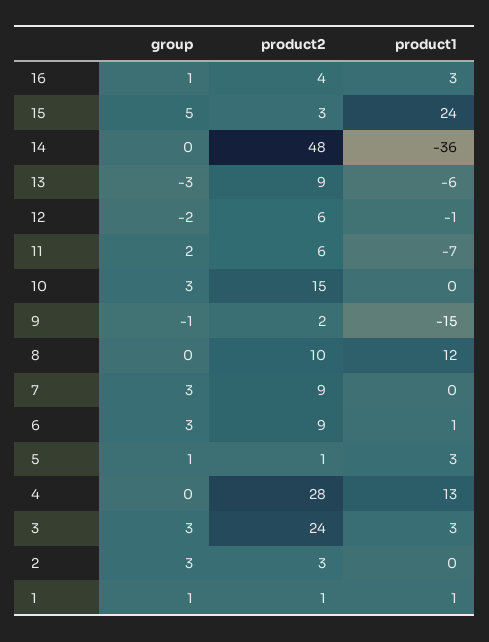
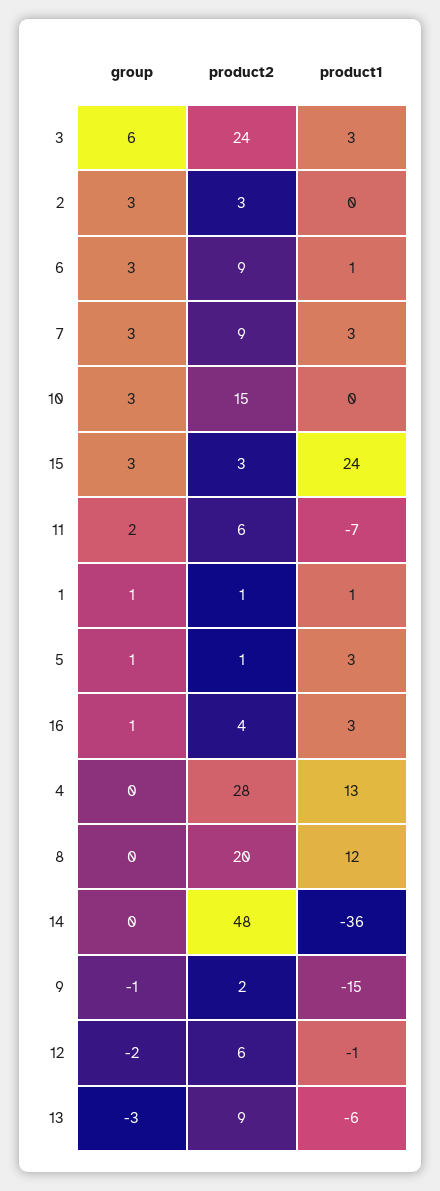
group, 15: 5 -> 3
product2, 8: 10 -> 20
product1, 7: 0 -> 3
group, 3: 3 -> 6

